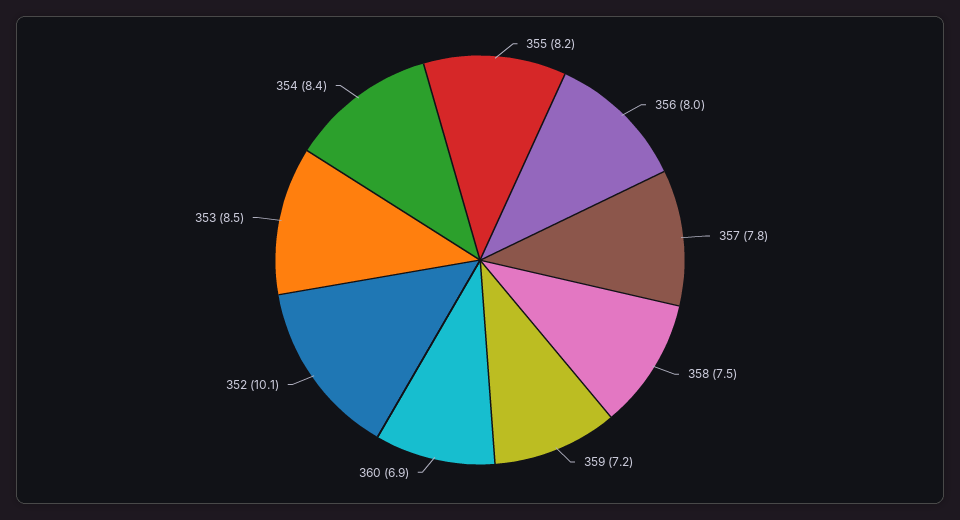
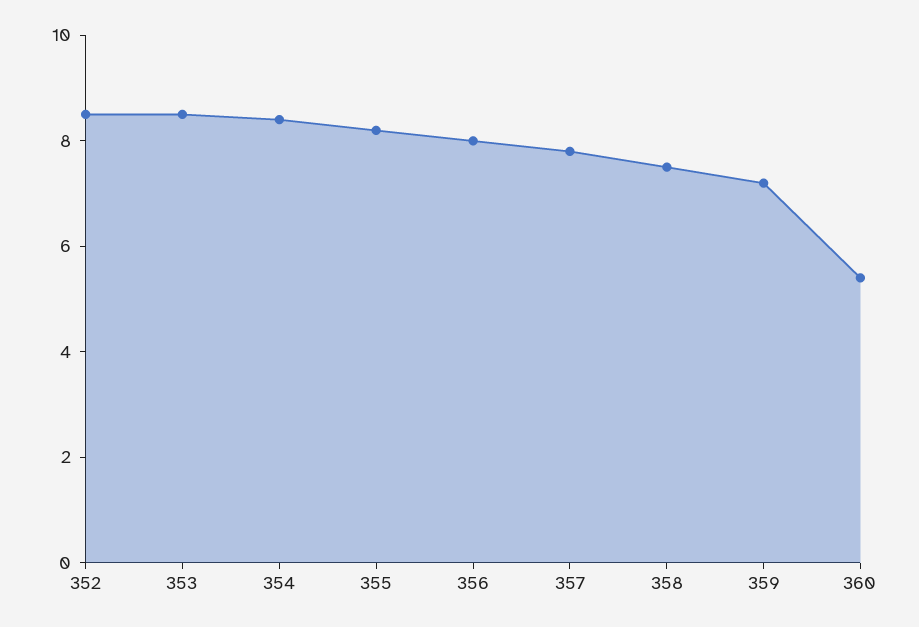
360: 6.9 -> 5.5
352: 10.1 -> 8.5

